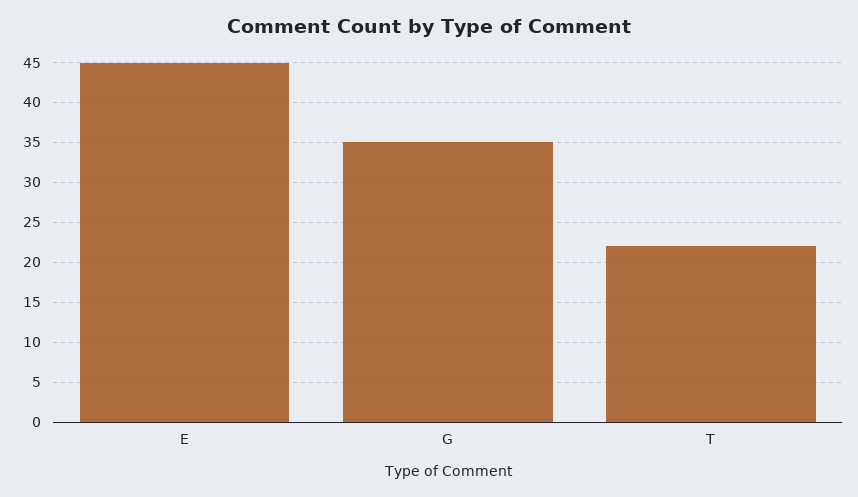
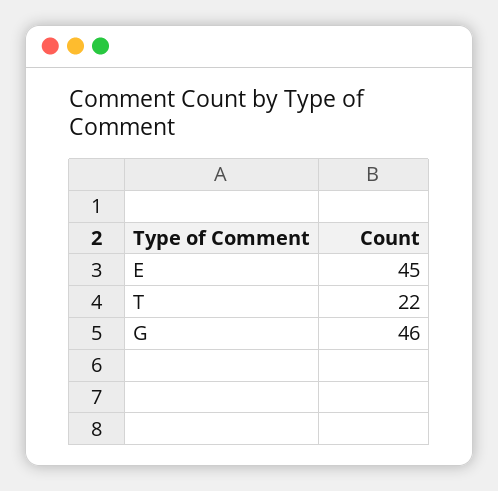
G: 35 -> 46

